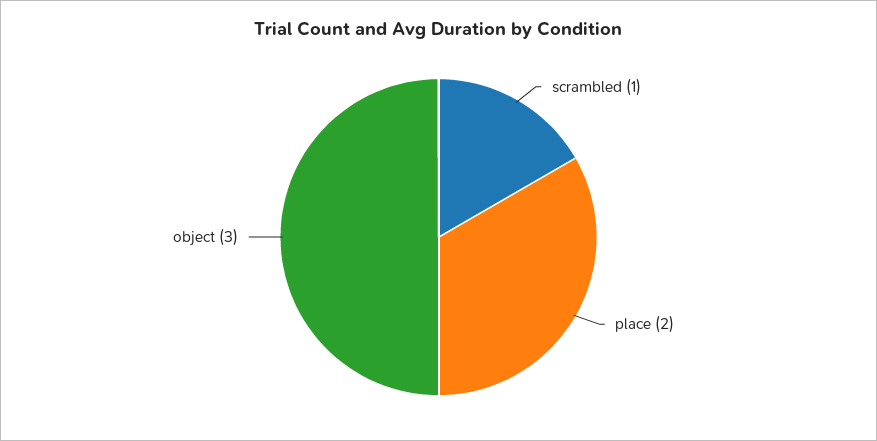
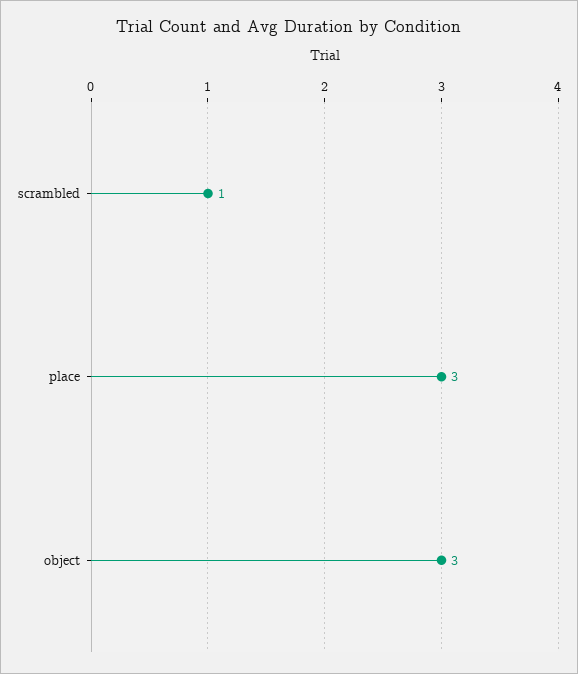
place: 2 -> 3

